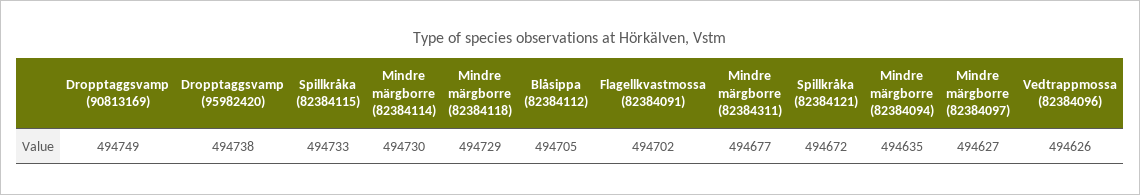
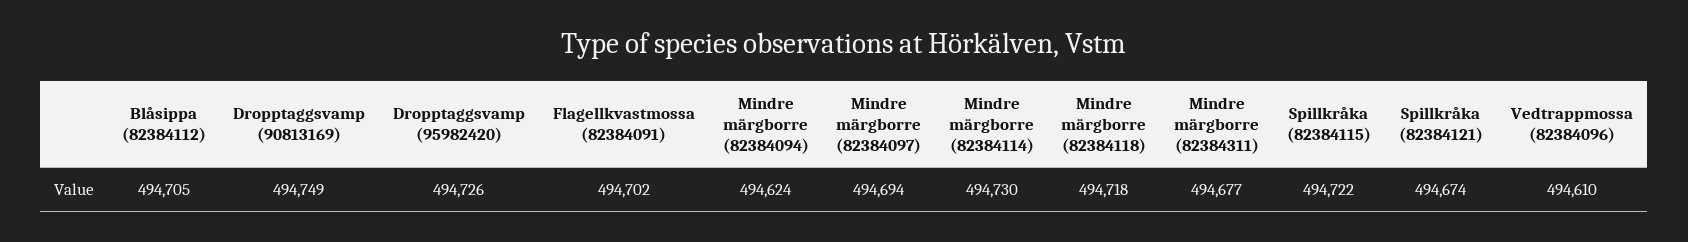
Dropptaggsvamp (95982420): 494738 -> 494726
Spillkråka (82384115): 494733 -> 494722
Mindre märgborre (82384118): 494729 -> 494718
Spillkråka (82384121): 494672 -> 494674
Mindre märgborre (82384094): 494635 -> 494624
Mindre märgborre (82384097): 494627 -> 494694
Vedtrappmossa (82384096): 494626 -> 494610

